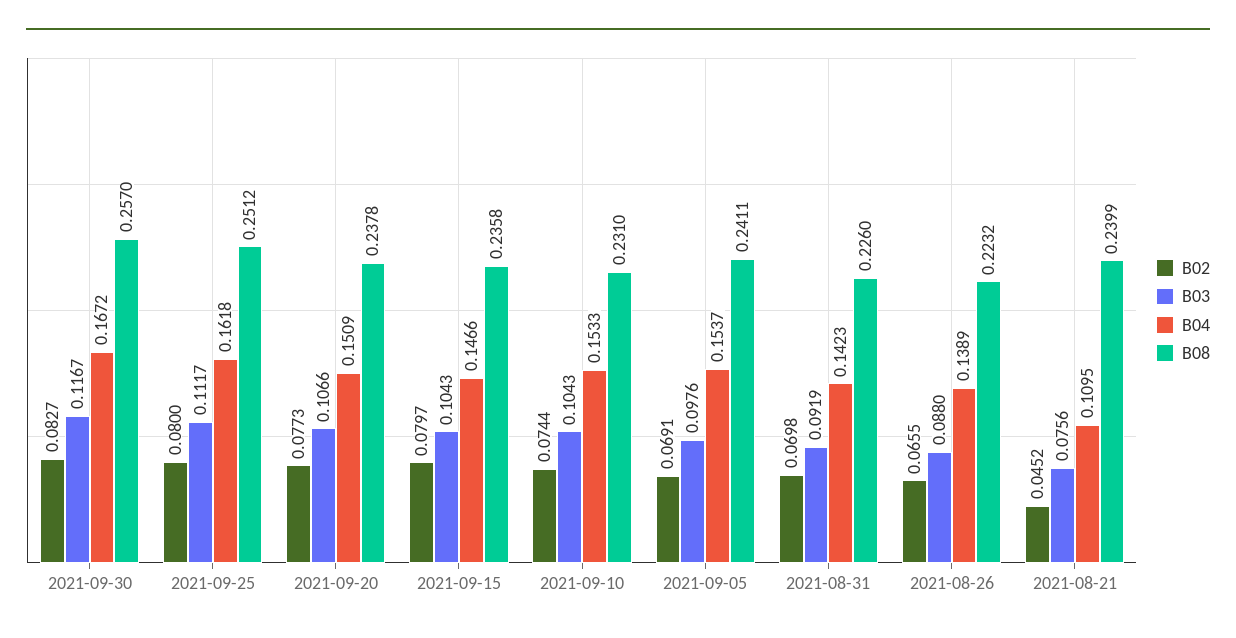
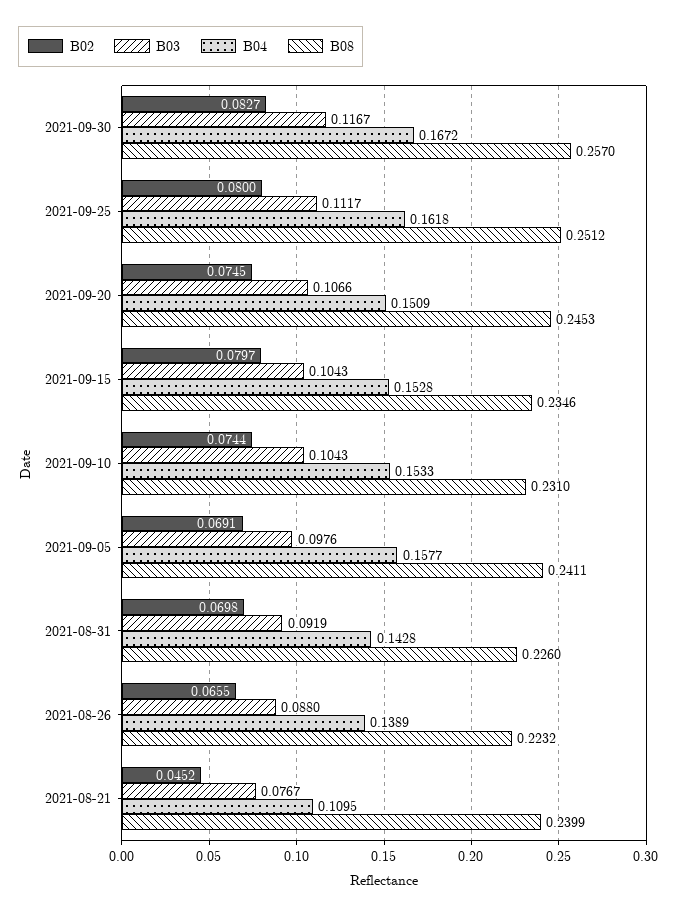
B02, 2021-09-20: 0.0773 -> 0.0745
B08, 2021-09-20: 0.2378 -> 0.2453
B04, 2021-09-15: 0.1466 -> 0.1528
B08, 2021-09-15: 0.2358 -> 0.2346
B04, 2021-09-05: 0.1537 -> 0.1577
B04, 2021-08-31: 0.1423 -> 0.1428
B03, 2021-08-21: 0.0756 -> 0.0767

